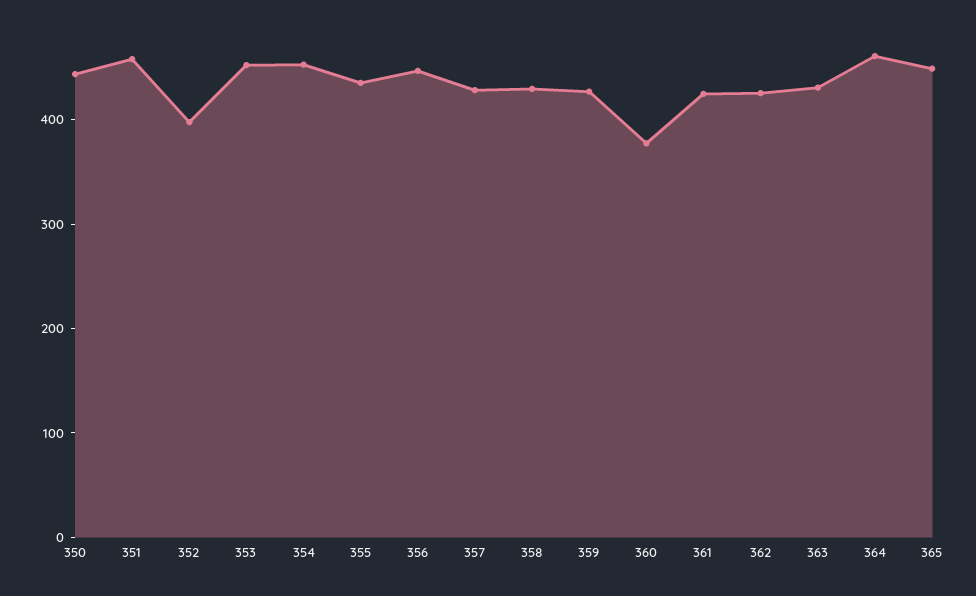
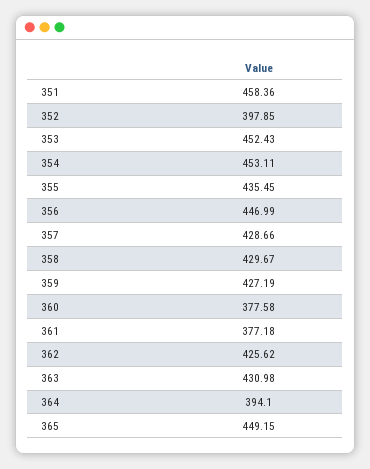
350: 440 -> none
361: 420 -> 377.18
364: 460 -> 394.1

